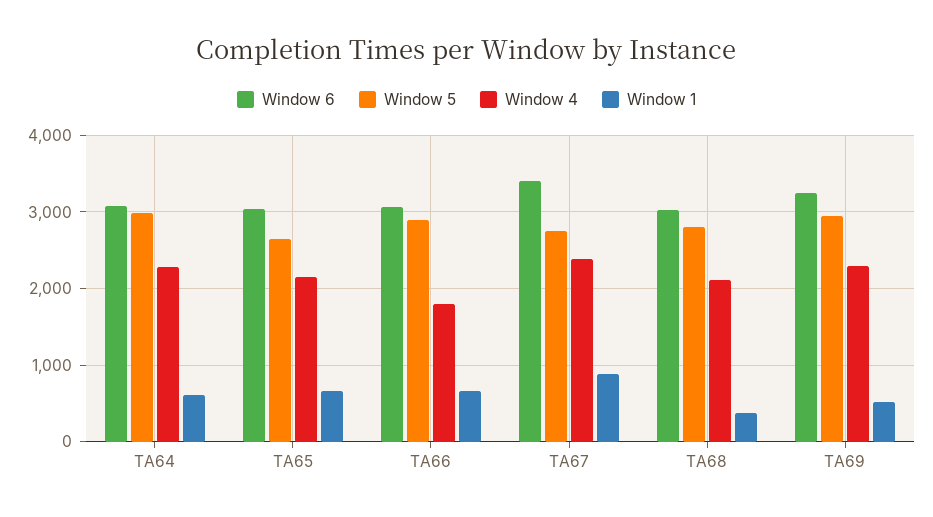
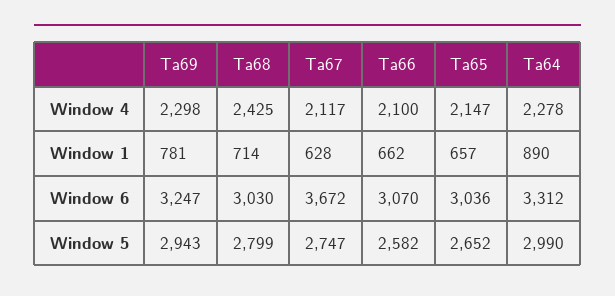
Window 6, TA64: 3100 -> 3312
Window 1, TA64: 600 -> 890
Window 5, TA66: 2900 -> 2582
Window 4, TA66: 1800 -> 2100
Window 6, TA67: 3400 -> 3672
Window 4, TA67: 2400 -> 2117
Window 1, TA67: 900 -> 628
Window 4, TA68: 2100 -> 2425
Window 1, TA68: 400 -> 714
Window 1, TA69: 500 -> 781

